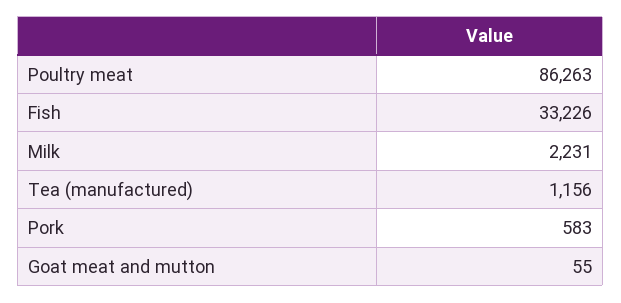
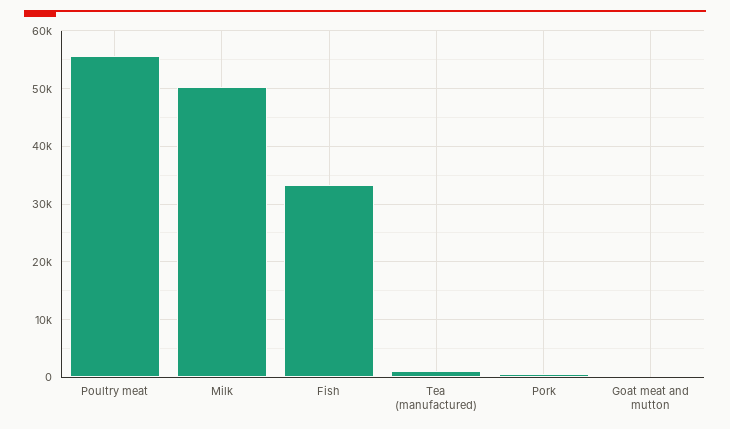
Poultry meat: 86263 -> 56000
Milk: 2231 -> 50000

